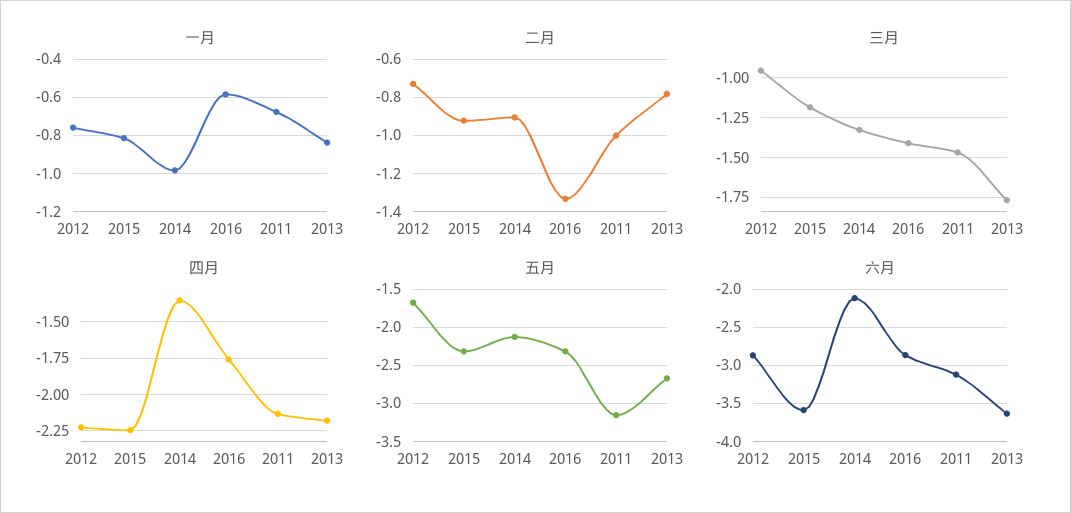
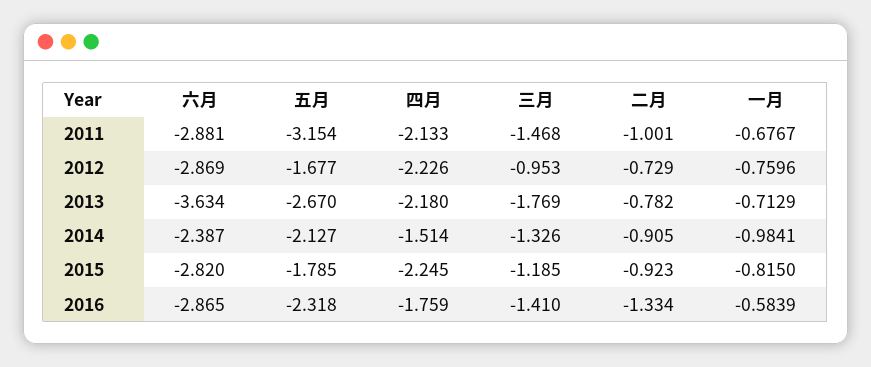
一月, 2013: -0.85 -> -0.7129
四月, 2014: -1.35 -> -1.514
五月, 2015: -2.3 -> -1.785
六月, 2015: -3.6 -> -2.82
六月, 2014: -2.1 -> -2.387
六月, 2011: -3.1 -> -2.881

